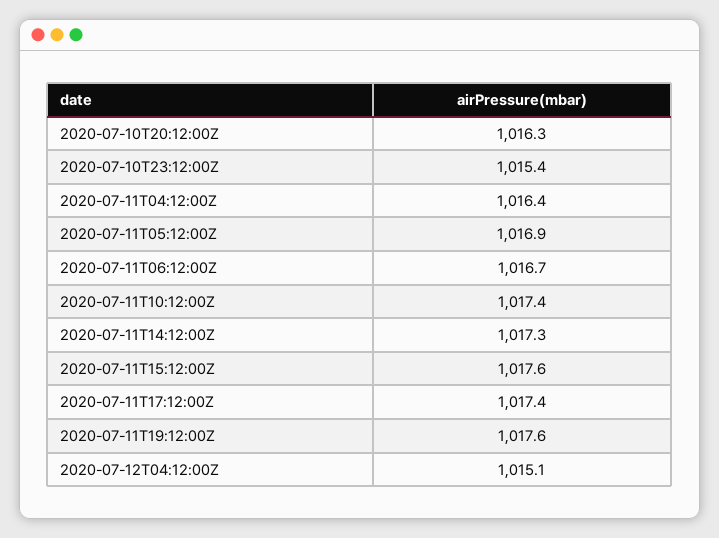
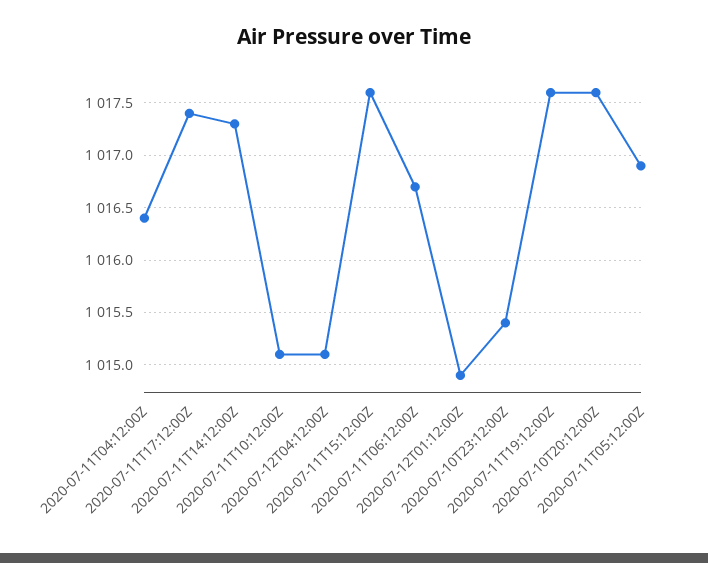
2020-07-10T20:12:00Z: 1016.3 -> 1017.6
2020-07-11T10:12:00Z: 1017.4 -> 1015.1
2020-07-12T01:12:00Z: none -> 1014.9

